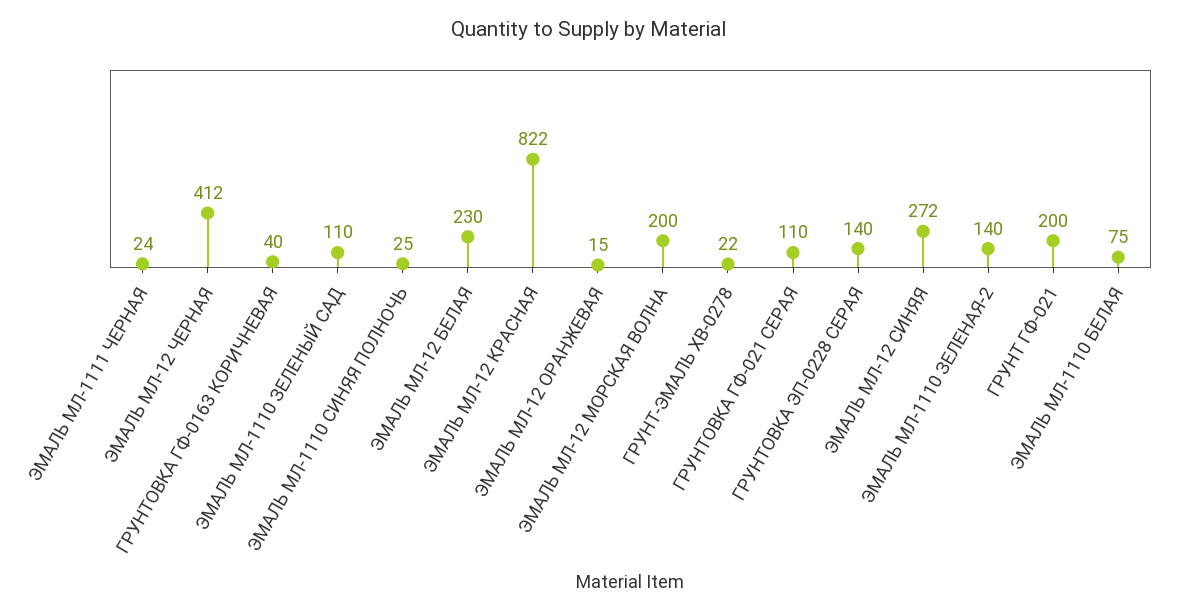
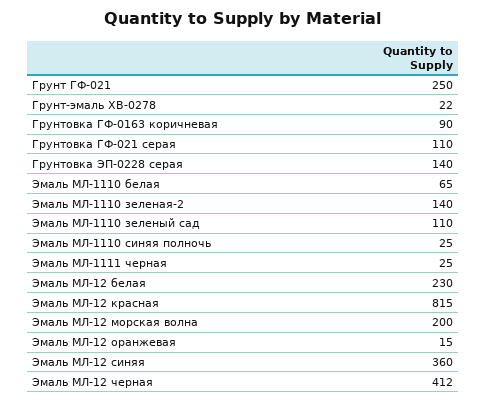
ЭМАЛЬ МЛ-1111 ЧЕРНАЯ: 24 -> 25
ГРУНТОВКА ГФ-0163 КОРИЧНЕВАЯ: 40 -> 90
ЭМАЛЬ МЛ-12 КРАСНАЯ: 822 -> 815
ЭМАЛЬ МЛ-12 СИНЯЯ: 272 -> 360
ГРУНТ ГФ-021: 200 -> 250
ЭМАЛЬ МЛ-1110 БЕЛАЯ: 75 -> 65

